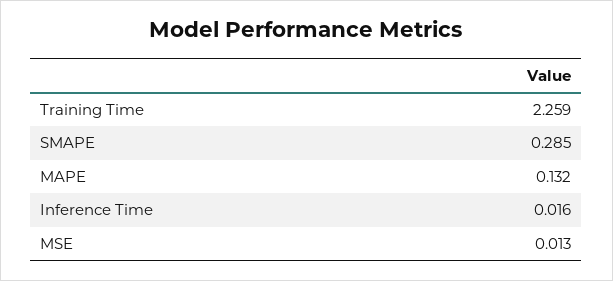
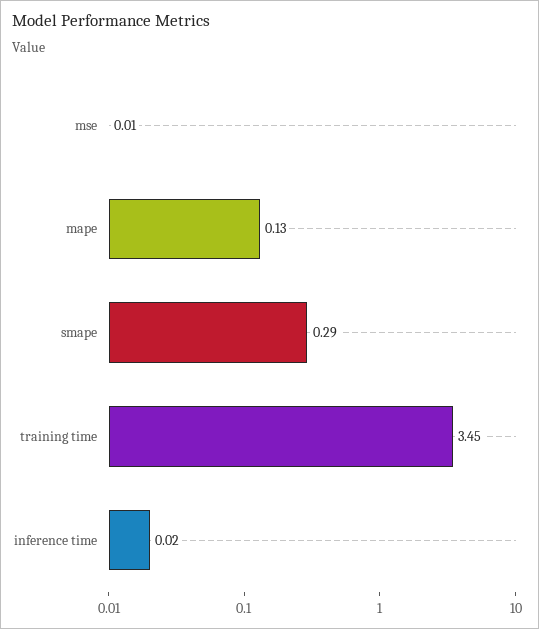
Training Time: 2.259 -> 3.45

